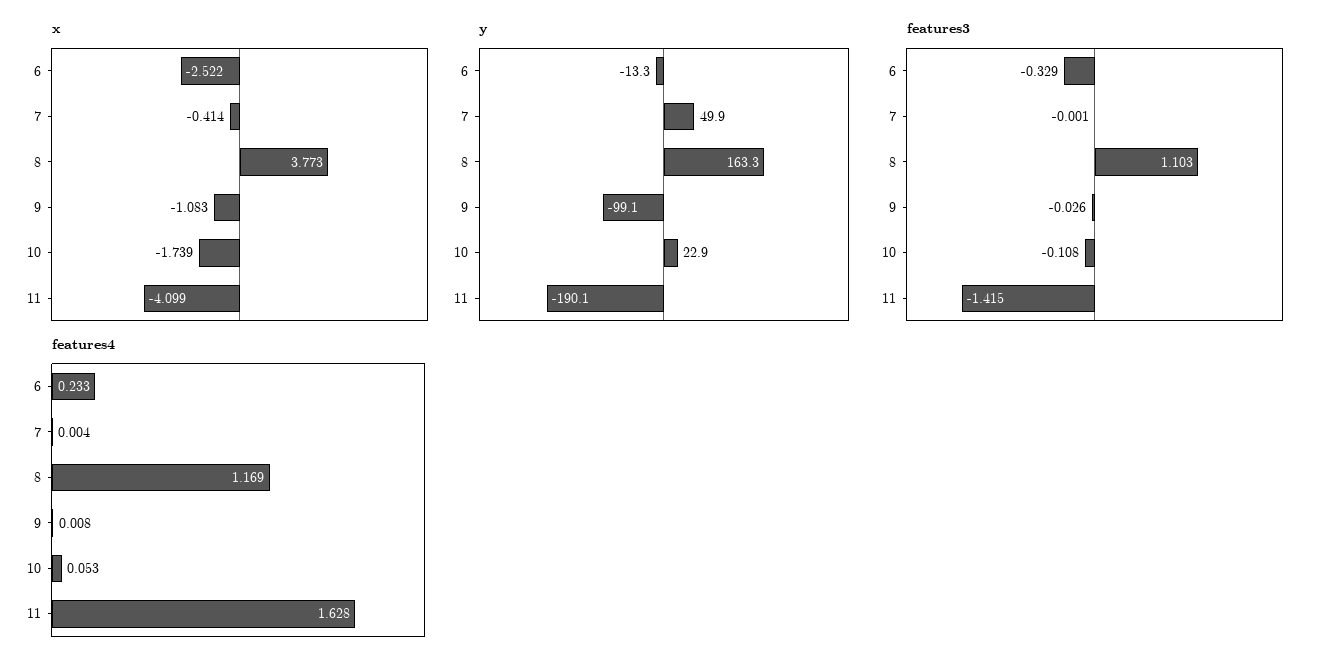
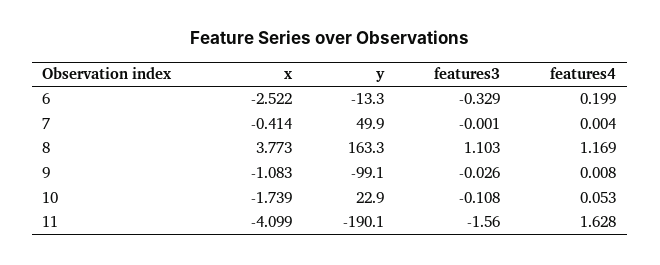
features3, 11: -1.415 -> -1.56
features4, 6: 0.233 -> 0.199

